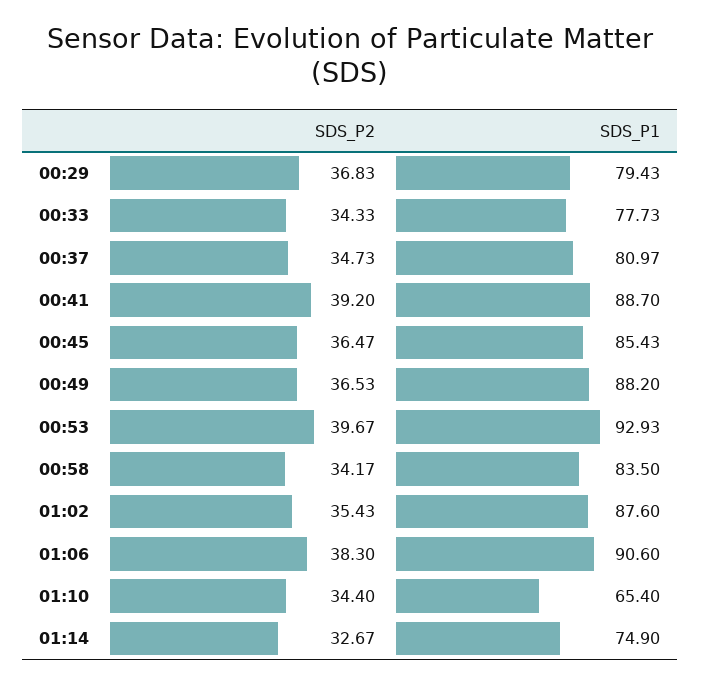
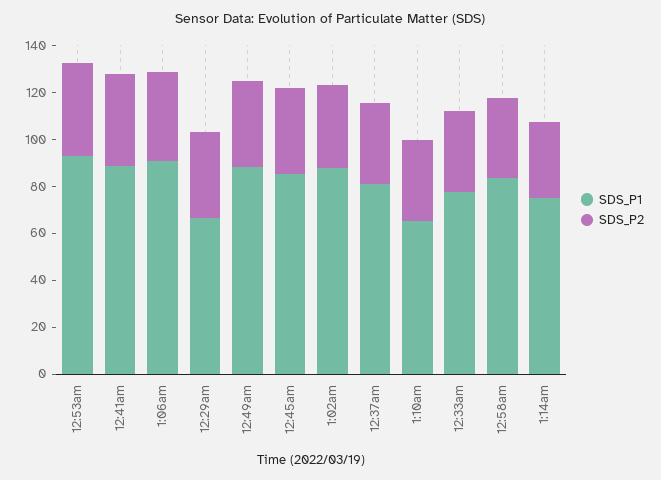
SDS_P1, 00:29: 79.43 -> 65

